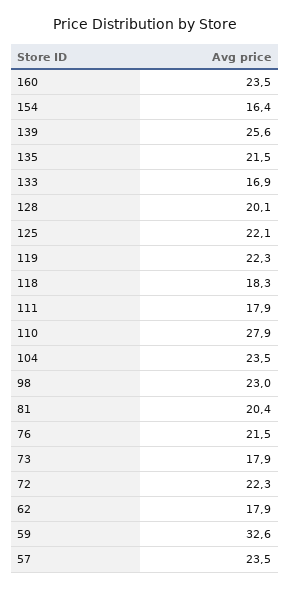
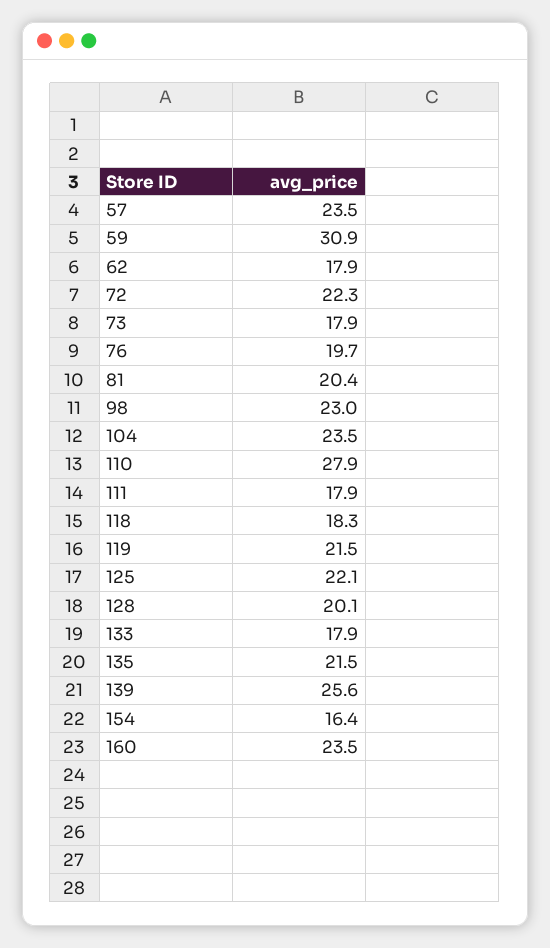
133: 16.9 -> 17.9
119: 22.3 -> 21.5
76: 21.5 -> 19.7
59: 32.6 -> 30.9

